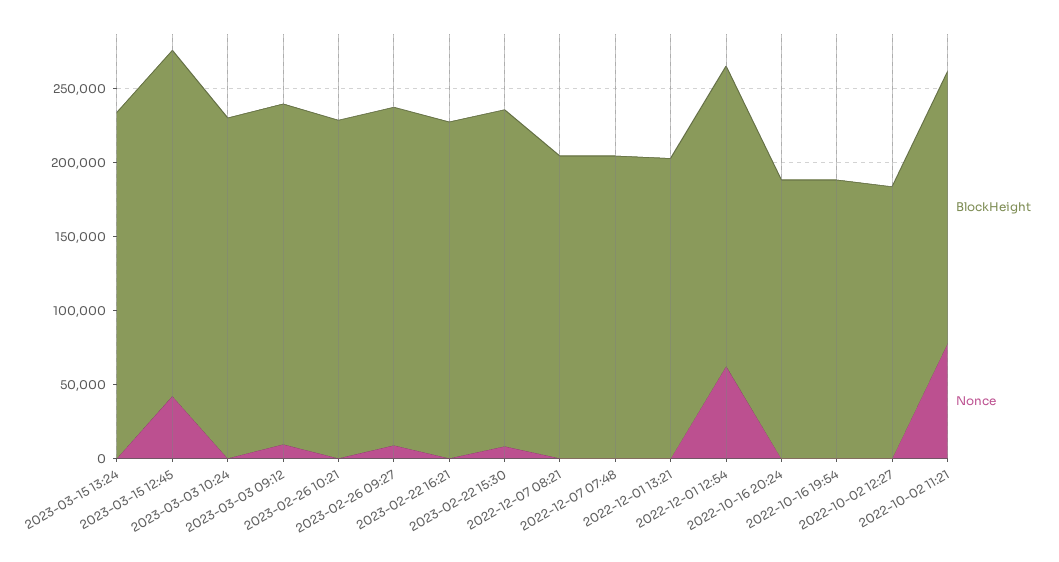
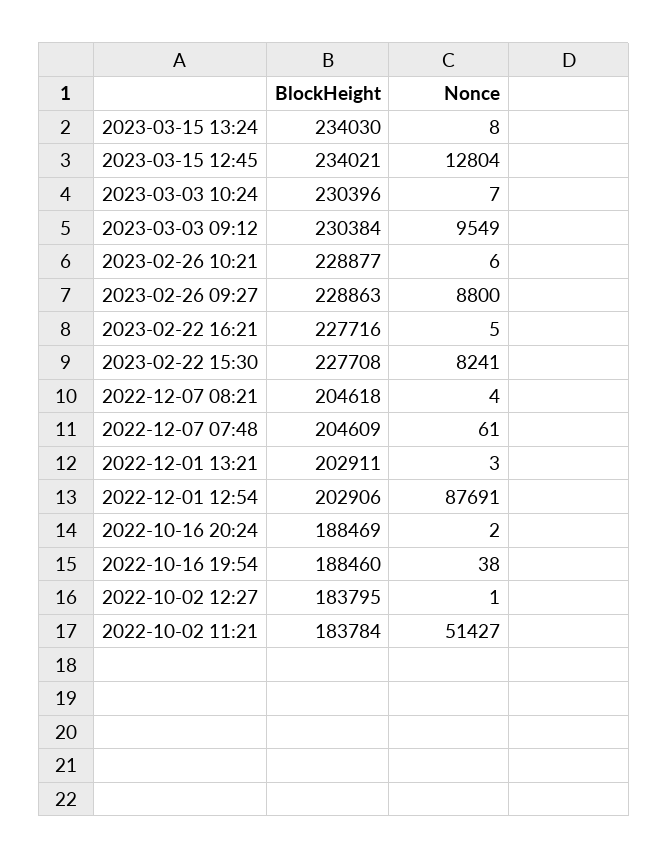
Nonce, 2023-03-15 12:45: 40000 -> 12804
Nonce, 2022-12-01 12:54: 60000 -> 87691
Nonce, 2022-10-02 11:21: 80000 -> 51427

